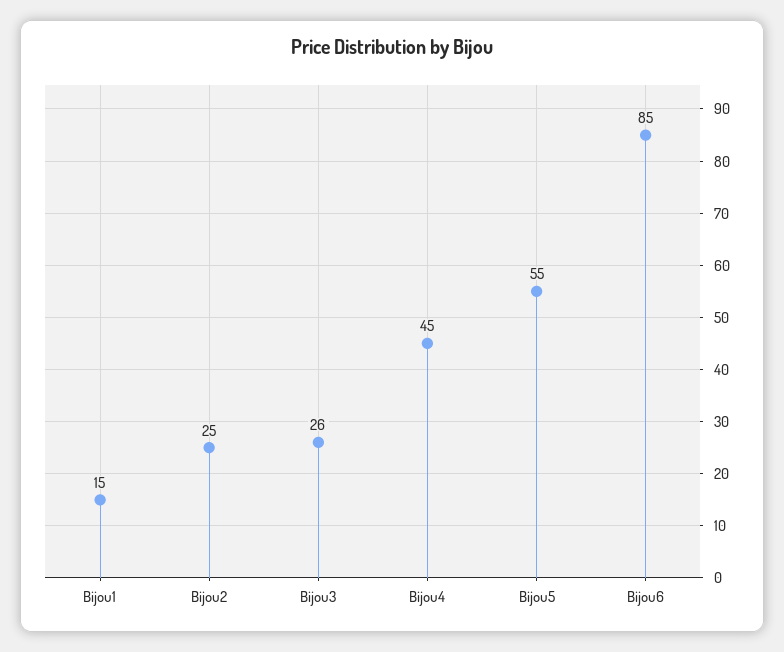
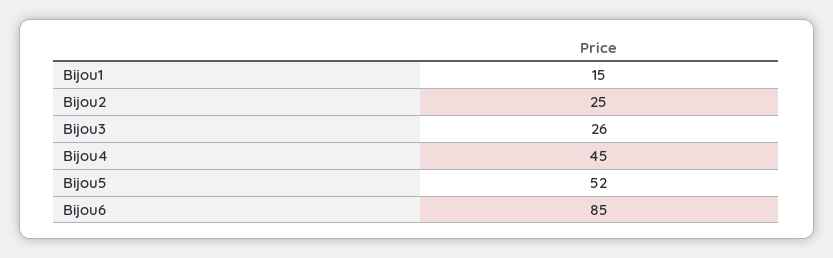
Bijou5: 55 -> 52

